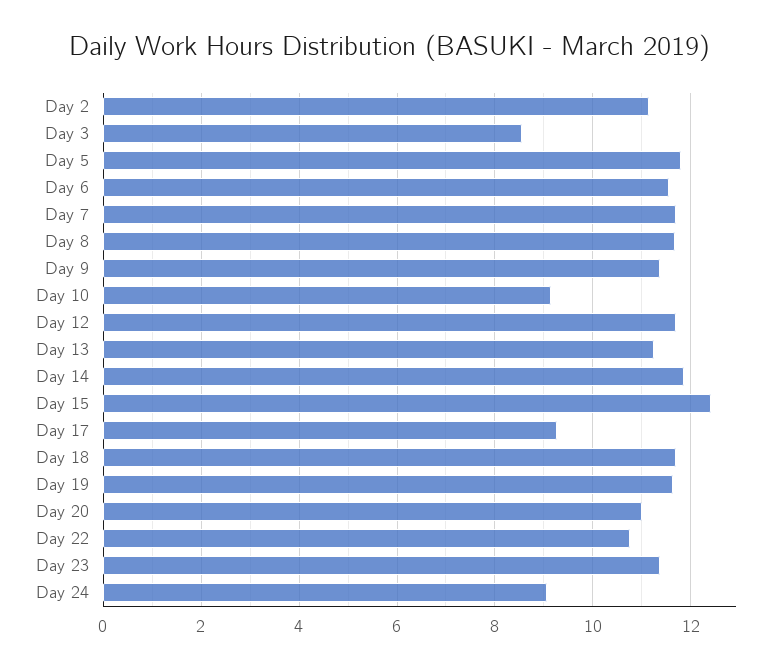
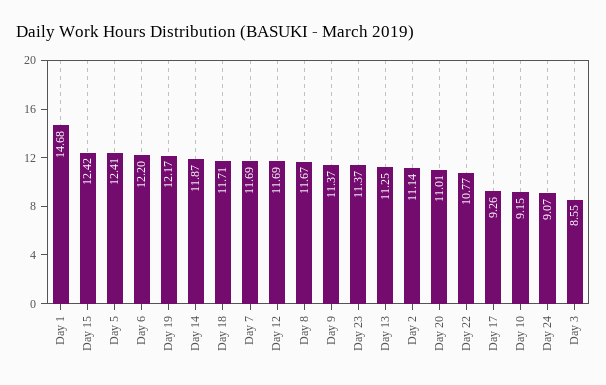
Day 5: 11.8 -> 12.41
Day 6: 11.6 -> 12.2
Day 19: 11.6 -> 12.17
Day 1: none -> 14.68

